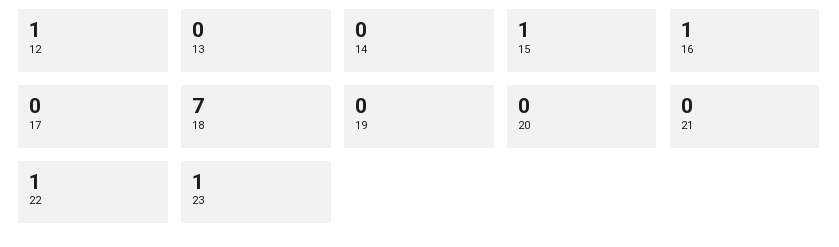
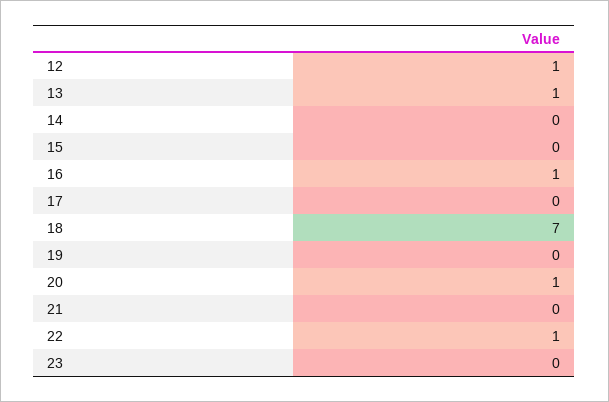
13: 0 -> 1
15: 1 -> 0
20: 0 -> 1
23: 1 -> 0

